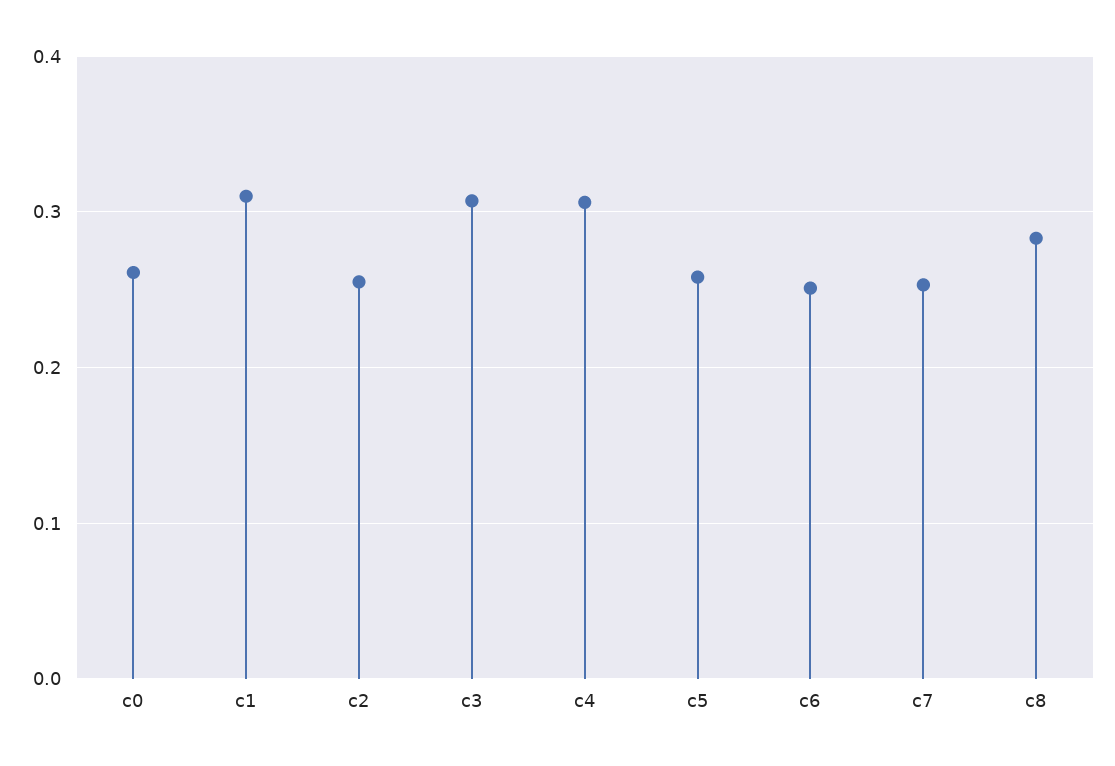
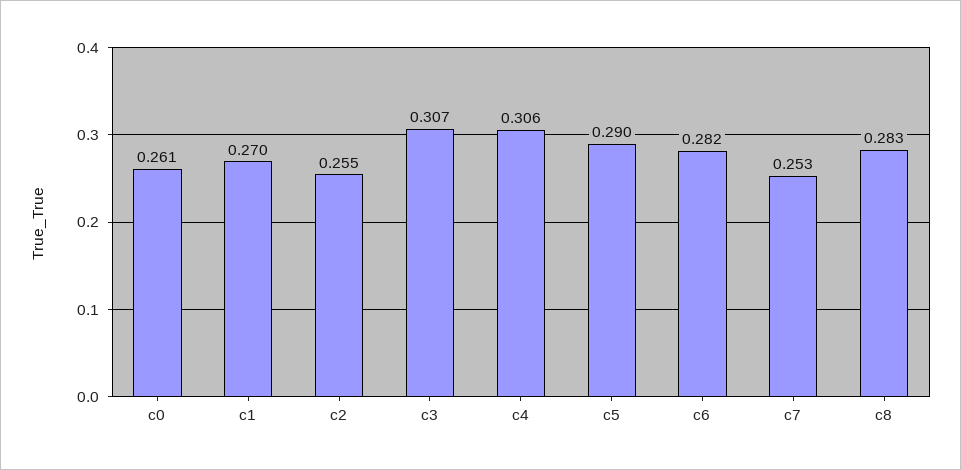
c1: 0.31 -> 0.27
c5: 0.26 -> 0.29
c6: 0.25 -> 0.282

